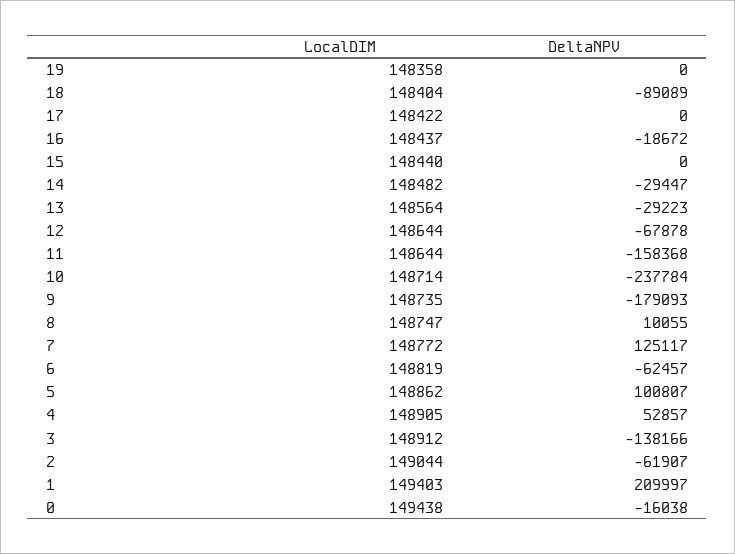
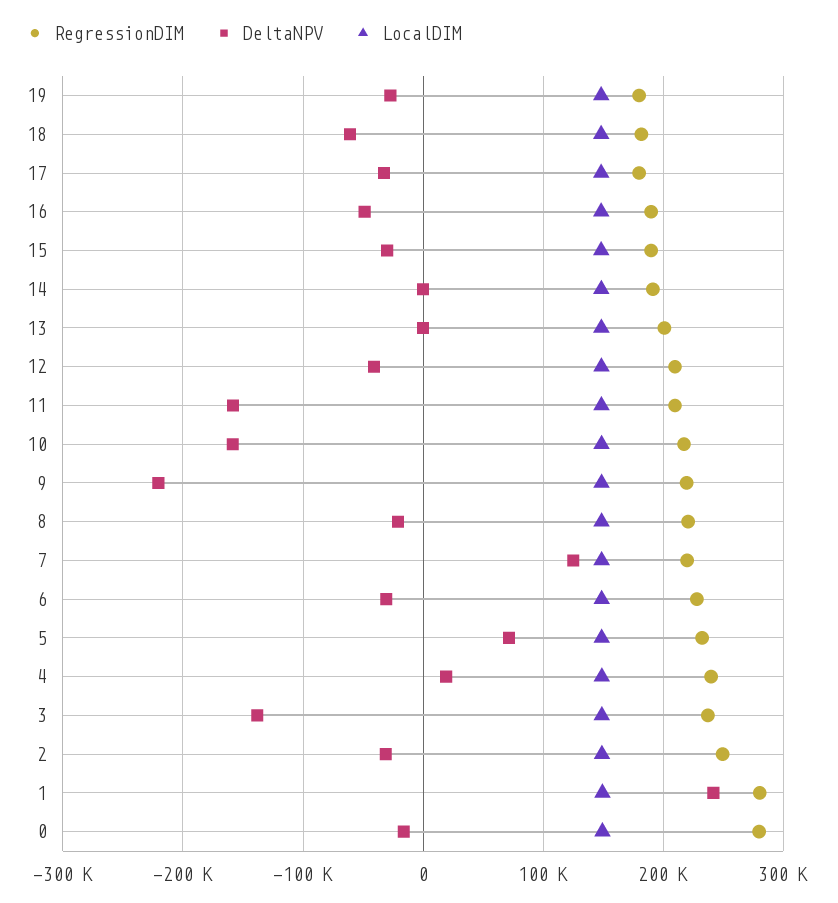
DeltaNPV, 19: 0 -> -30000
DeltaNPV, 18: -89089 -> -60000
DeltaNPV, 17: 0 -> -30000
DeltaNPV, 16: -18672 -> -50000
DeltaNPV, 15: 0 -> -30000
DeltaNPV, 14: -29447 -> 0
DeltaNPV, 13: -29223 -> 0
DeltaNPV, 12: -67878 -> -40000
DeltaNPV, 10: -237784 -> -160000
DeltaNPV, 9: -179093 -> -220000
DeltaNPV, 8: 10055 -> -20000
DeltaNPV, 6: -62457 -> -30000
DeltaNPV, 5: 100807 -> 70000
DeltaNPV, 4: 52857 -> 20000
DeltaNPV, 2: -61907 -> -30000
DeltaNPV, 1: 209997 -> 240000
RegressionDIM, 19: none -> 180000
RegressionDIM, 18: none -> 180000
RegressionDIM, 17: none -> 180000
RegressionDIM, 16: none -> 190000
RegressionDIM, 15: none -> 190000
RegressionDIM, 14: none -> 190000
RegressionDIM, 13: none -> 200000
RegressionDIM, 12: none -> 210000
RegressionDIM, 11: none -> 210000
RegressionDIM, 10: none -> 220000
RegressionDIM, 9: none -> 220000
RegressionDIM, 8: none -> 220000
RegressionDIM, 7: none -> 220000
RegressionDIM, 6: none -> 230000
RegressionDIM, 5: none -> 230000
RegressionDIM, 4: none -> 240000
RegressionDIM, 3: none -> 240000
RegressionDIM, 2: none -> 250000
RegressionDIM, 1: none -> 280000
RegressionDIM, 0: none -> 280000

